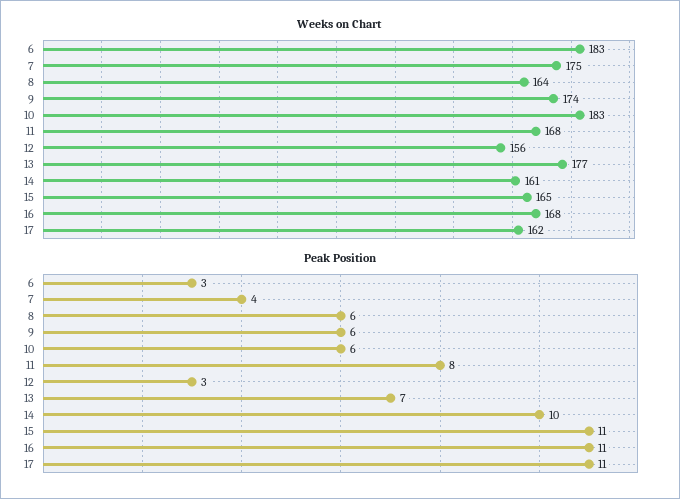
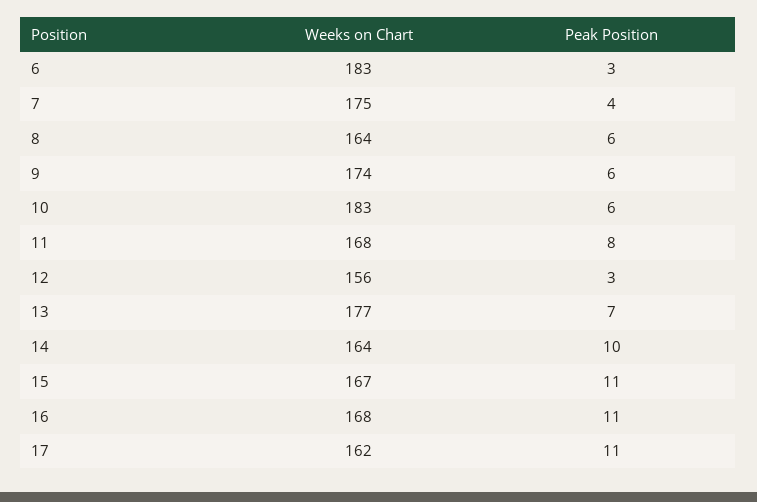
Weeks on Chart, 14: 161 -> 164
Weeks on Chart, 15: 165 -> 167

